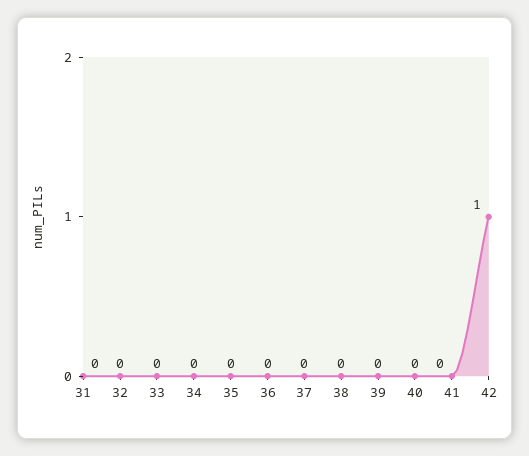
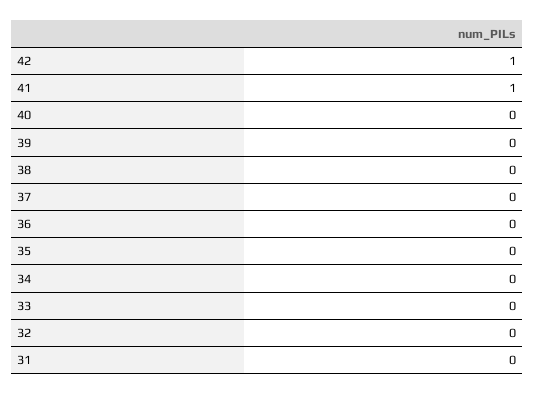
41: 0 -> 1

